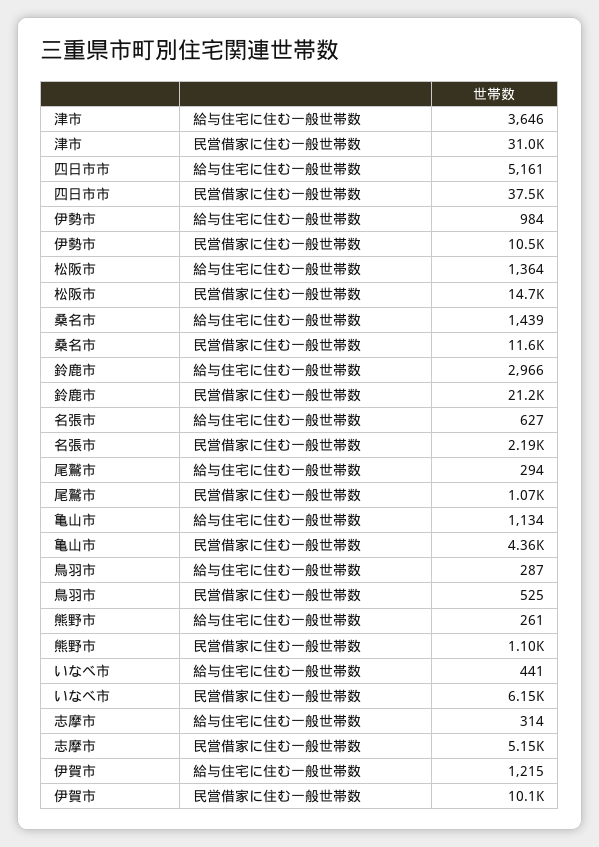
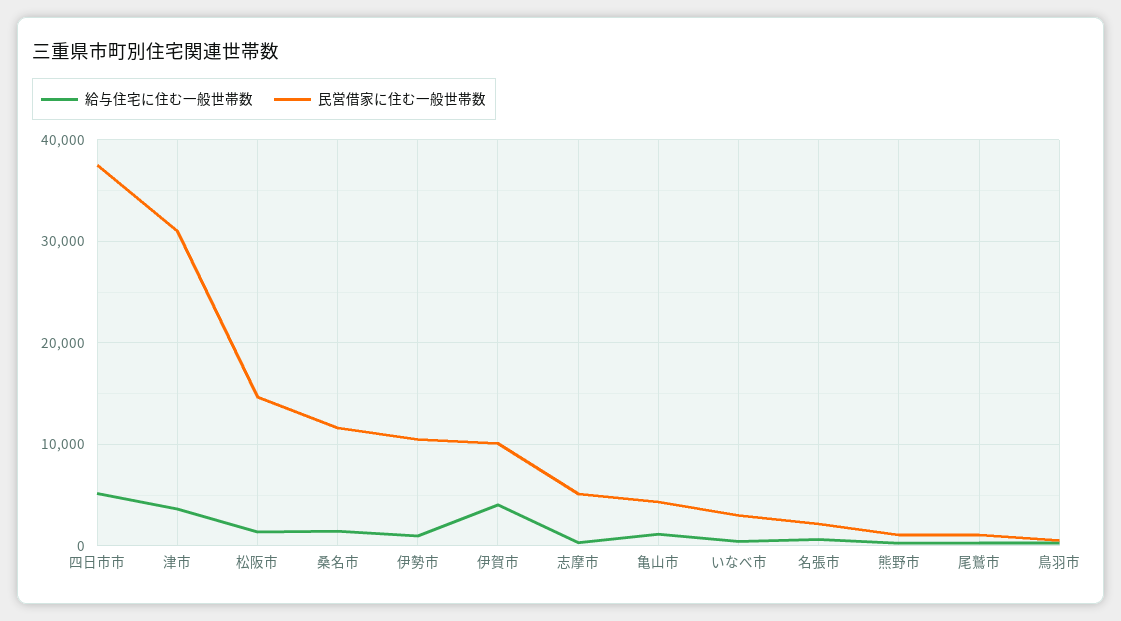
給与住宅に住む一般世帯数, 鈴鹿市: 2966 -> none
民営借家に住む一般世帯数, 鈴鹿市: 21200 -> none
民営借家に住む一般世帯数, いなべ市: 6150 -> 3000
給与住宅に住む一般世帯数, 伊賀市: 1215 -> 4000

